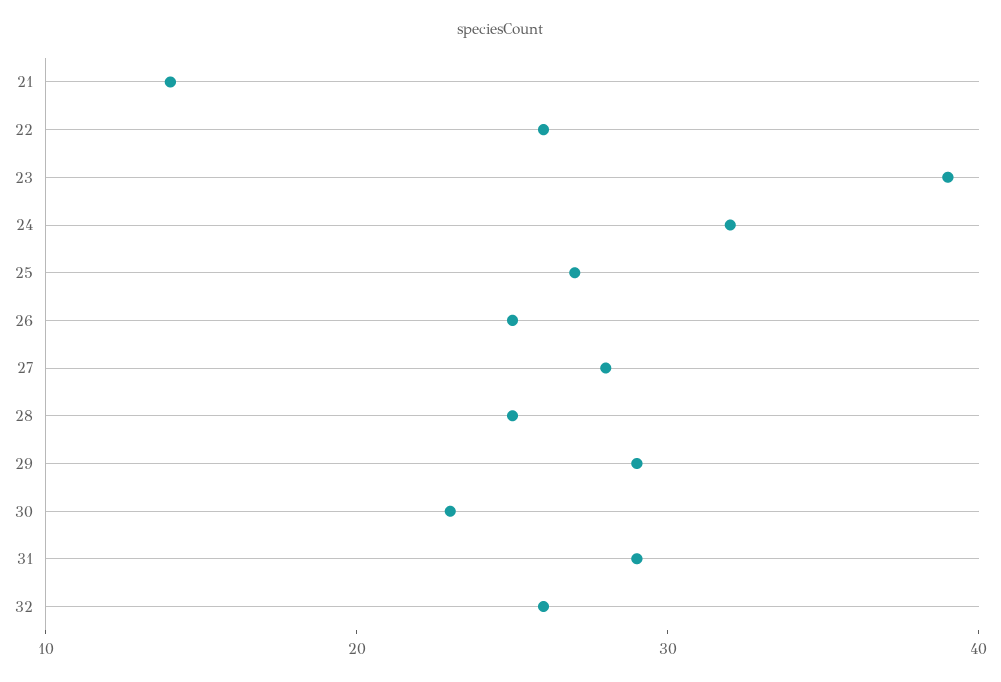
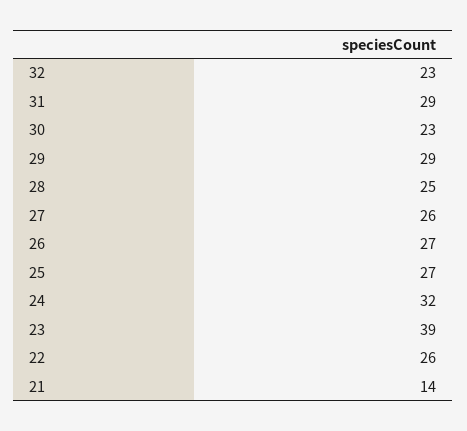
26: 25 -> 27
27: 28 -> 26
32: 26 -> 23

